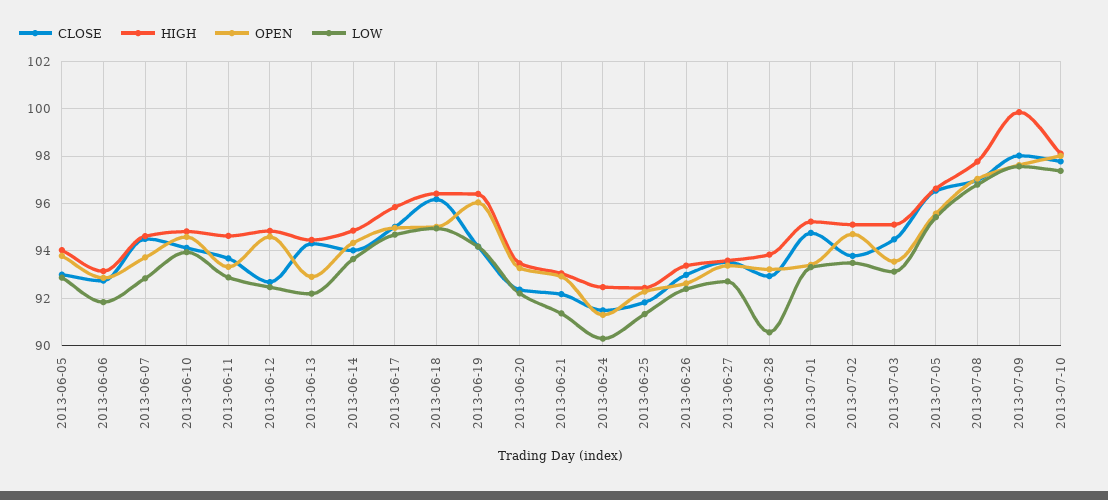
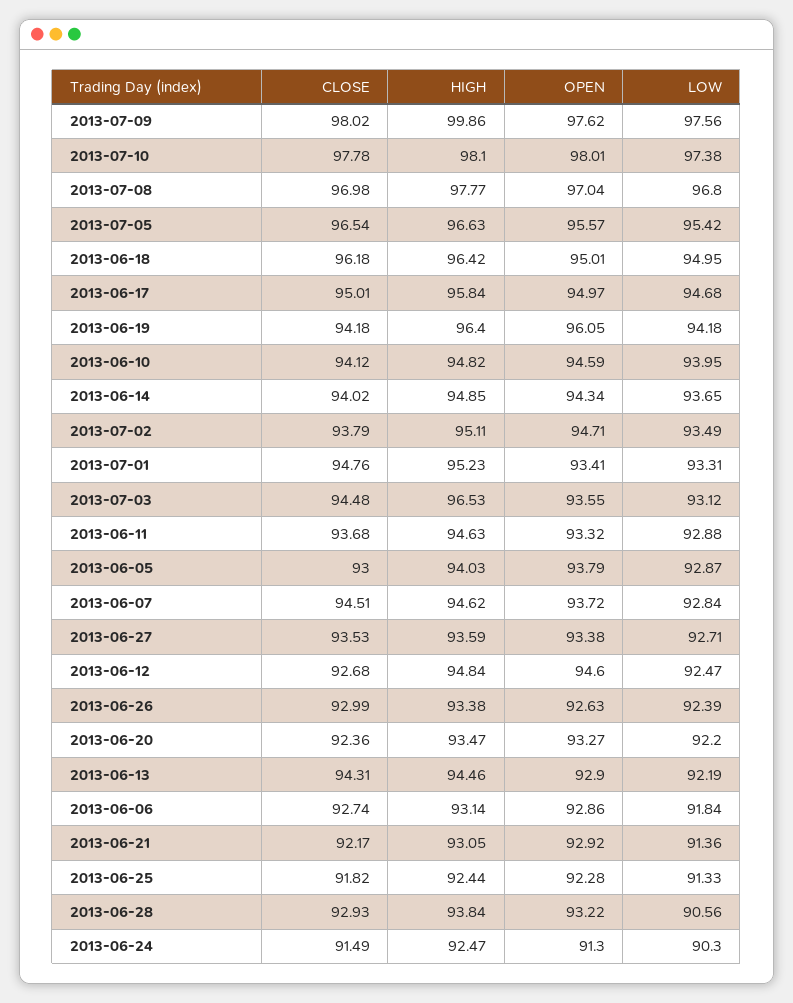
HIGH, 2013-07-03: 95 -> 96.53

